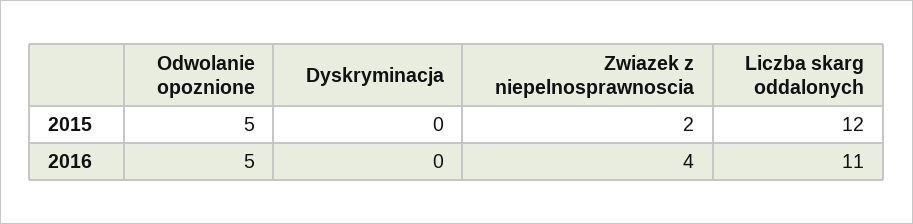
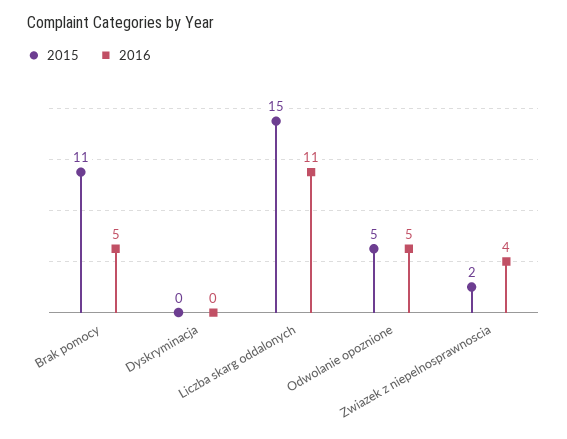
2015, Liczba skarg oddalonych: 12 -> 15
2015, Brak pomocy: none -> 11
2016, Brak pomocy: none -> 5

